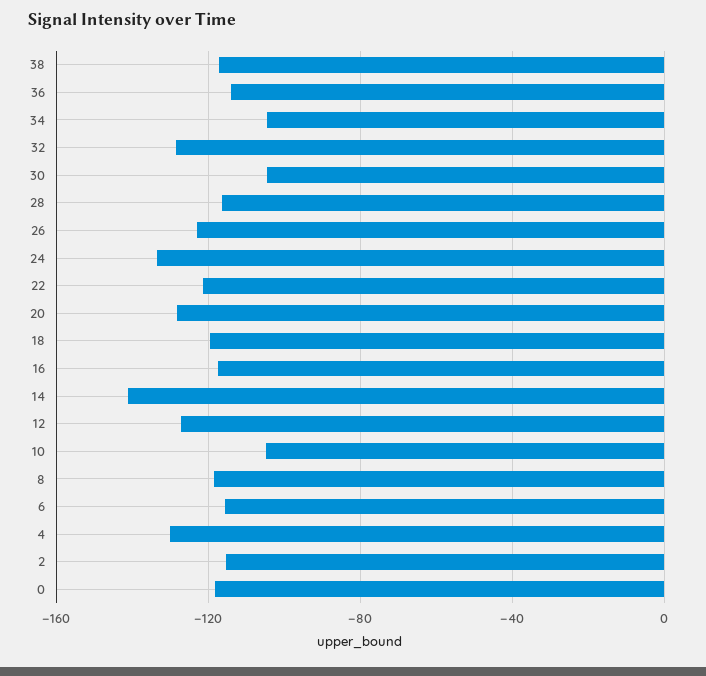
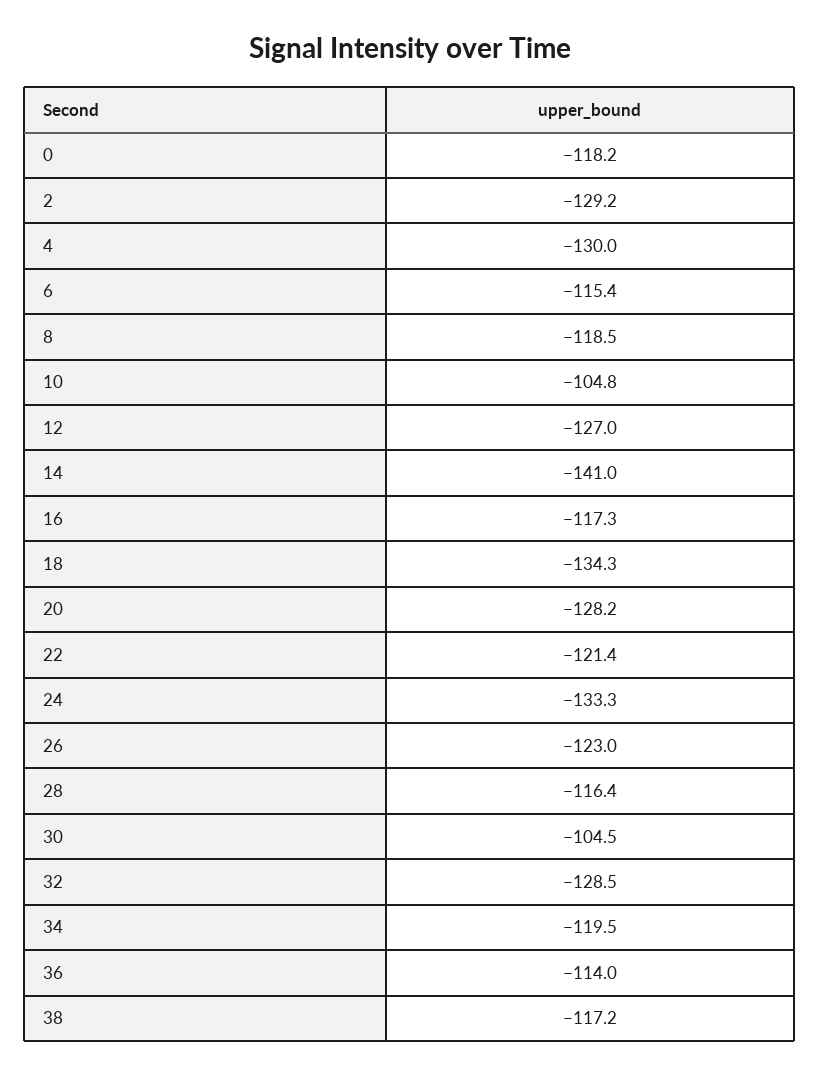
34: -105 -> -119.5
18: -120 -> -134.3
2: -115 -> -129.2

